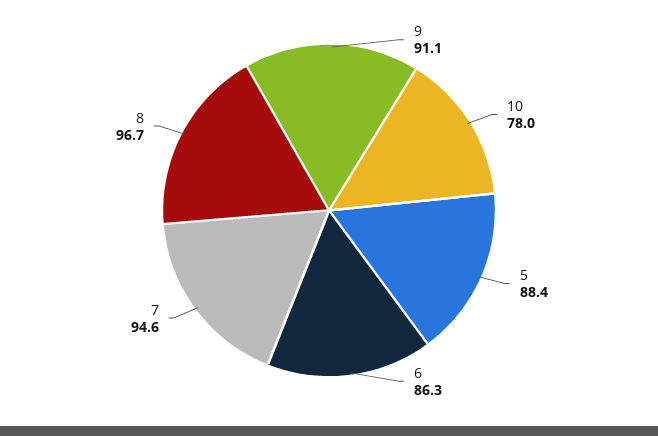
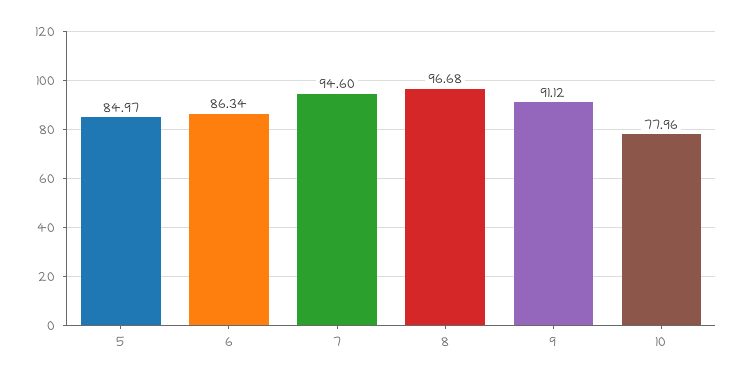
5: 88.4 -> 84.97

